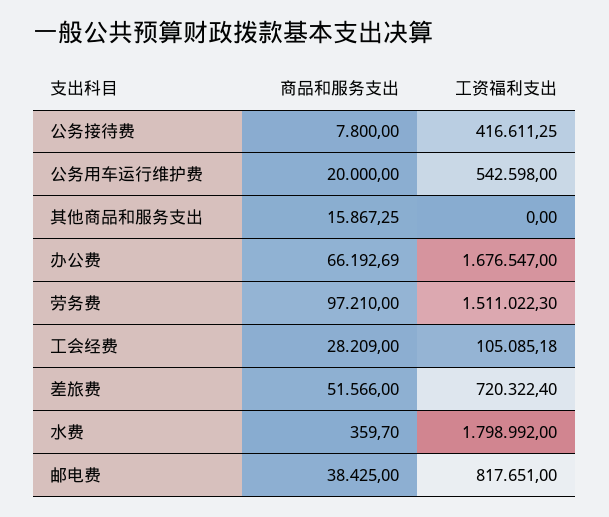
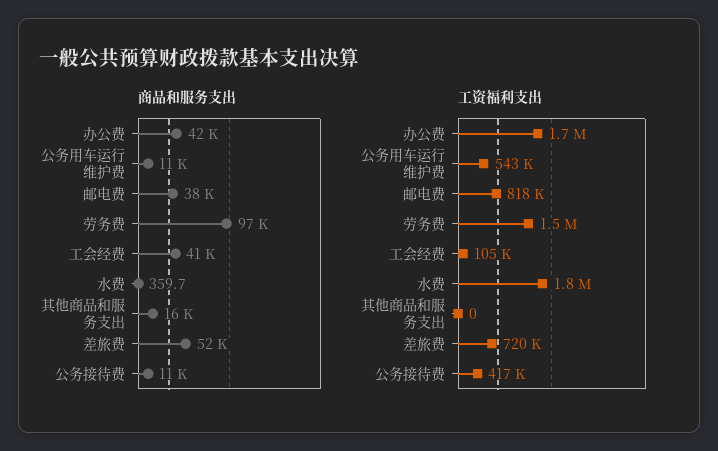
商品和服务支出, 公务接待费: 7800 -> 11000
商品和服务支出, 公务用车运行维护费: 20000 -> 11000
商品和服务支出, 办公费: 66192.69 -> 42000
商品和服务支出, 工会经费: 28209 -> 41000

